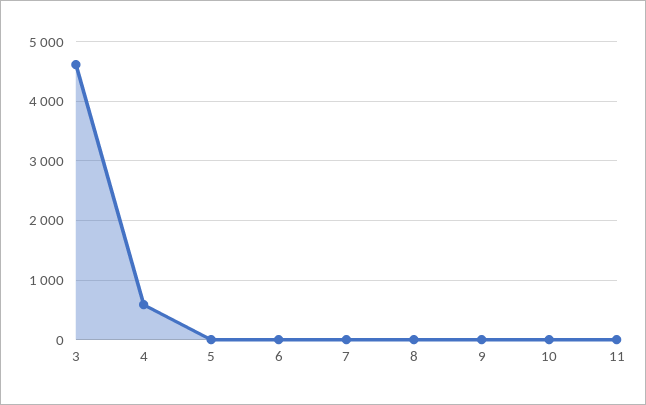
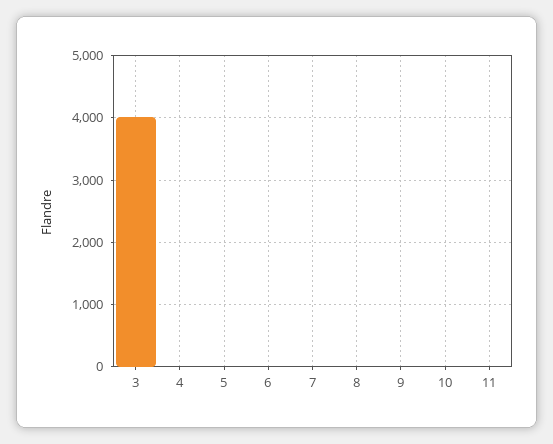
3: 4600 -> 4000
4: 600 -> 0

